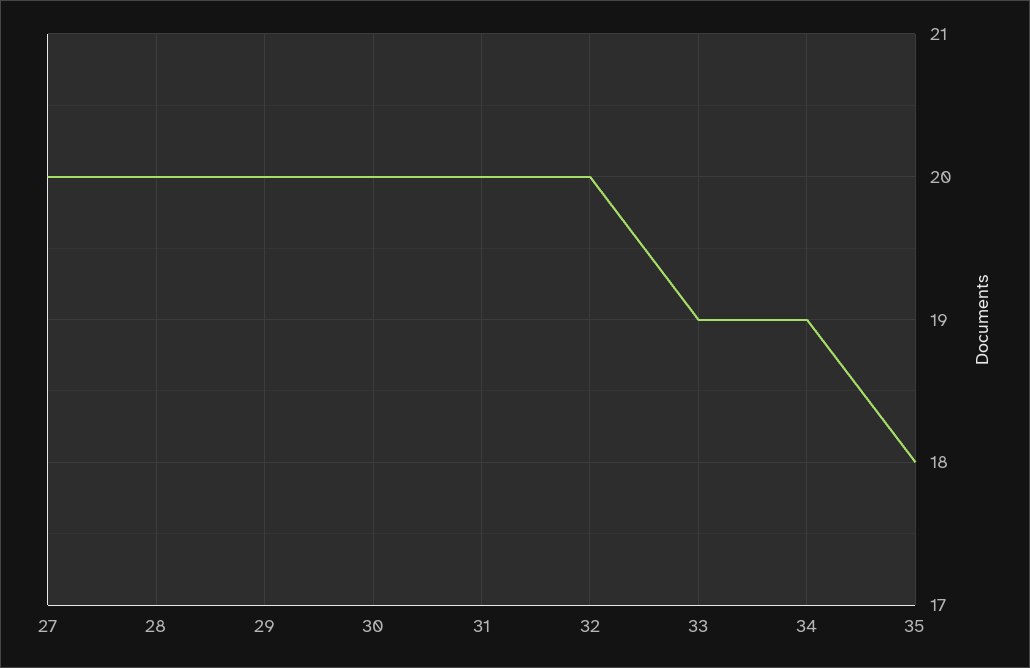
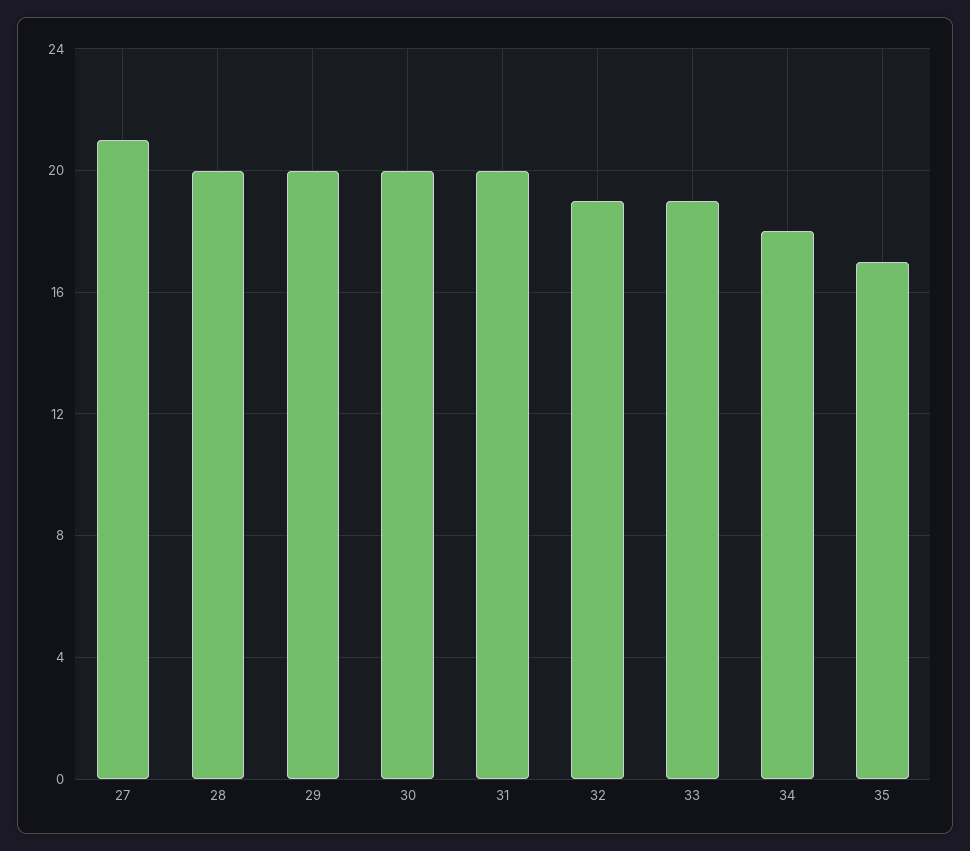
27: 20 -> 21
32: 20 -> 19
34: 19 -> 18
35: 18 -> 17

